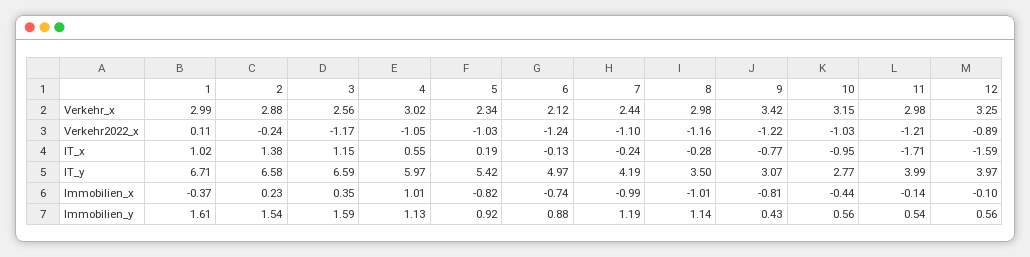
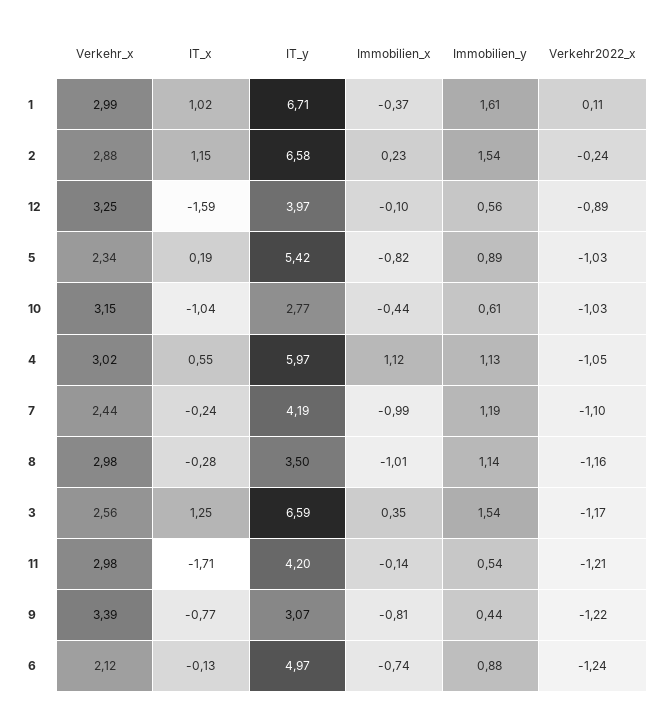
9, Verkehr_x: 3.42 -> 3.39
2, IT_x: 1.38 -> 1.15
3, IT_x: 1.15 -> 1.25
10, IT_x: -0.95 -> -1.04
11, IT_y: 3.99 -> 4.2
4, Immobilien_x: 1.01 -> 1.12
3, Immobilien_y: 1.59 -> 1.54
5, Immobilien_y: 0.92 -> 0.89
9, Immobilien_y: 0.43 -> 0.44
10, Immobilien_y: 0.56 -> 0.61

